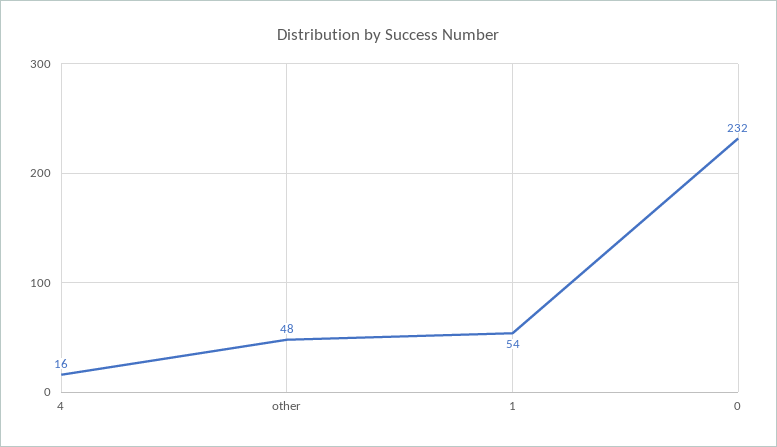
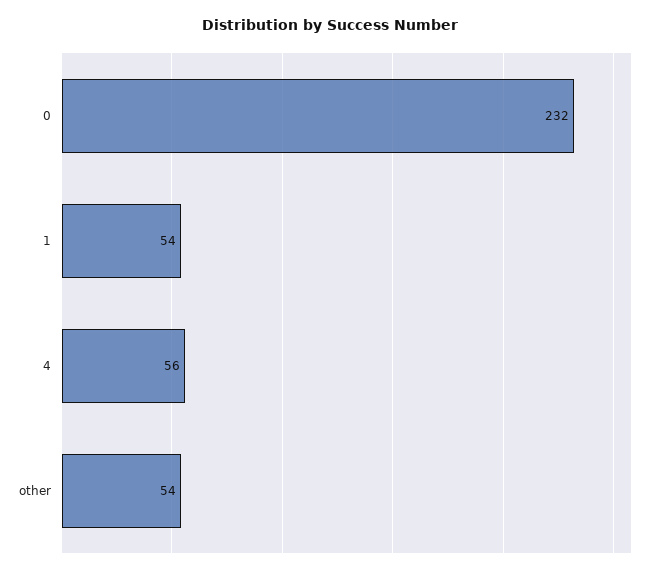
4: 16 -> 56
other: 48 -> 54

